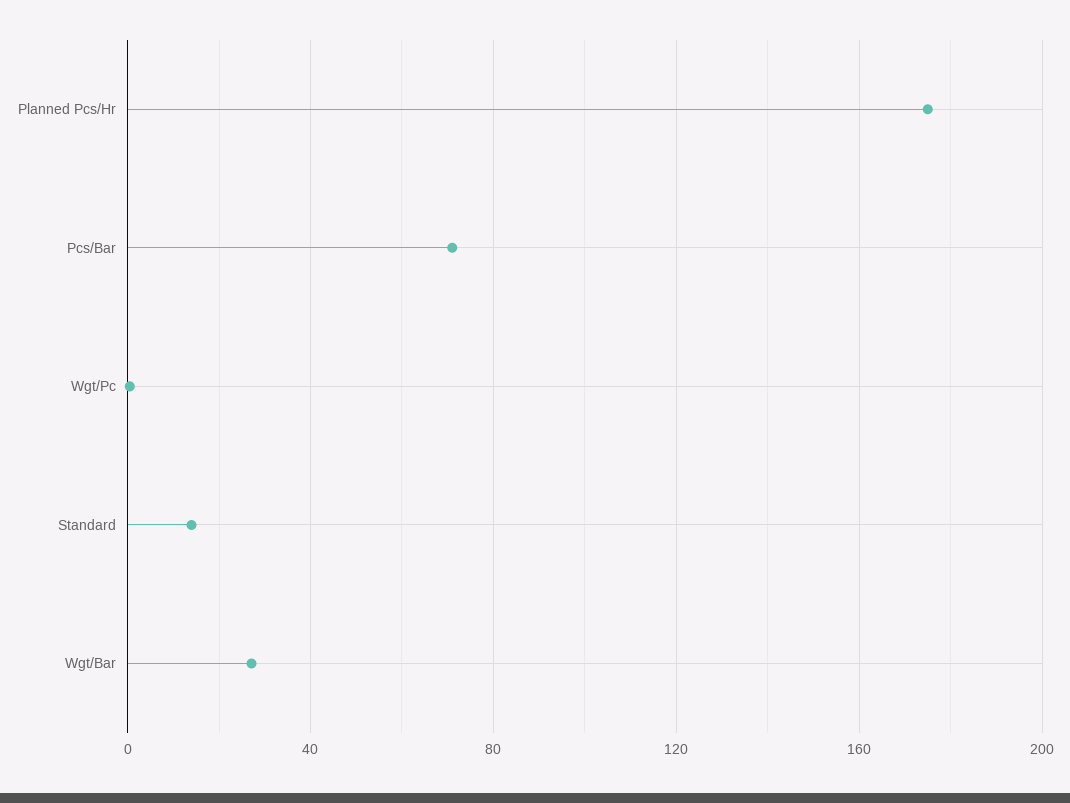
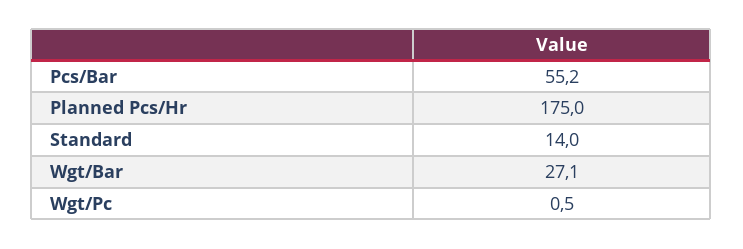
Pcs/Bar: 70 -> 55.2

